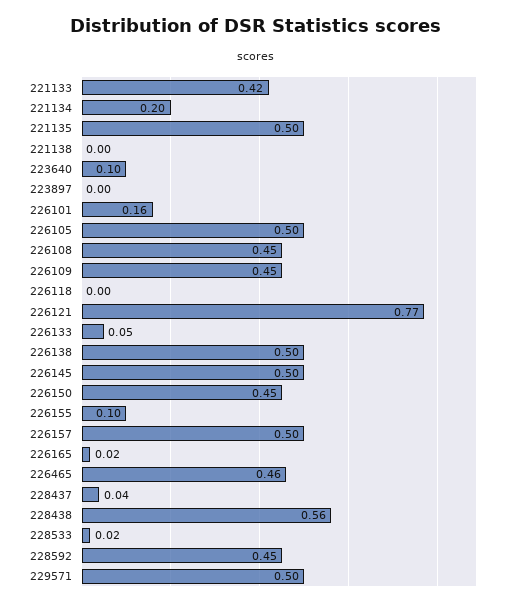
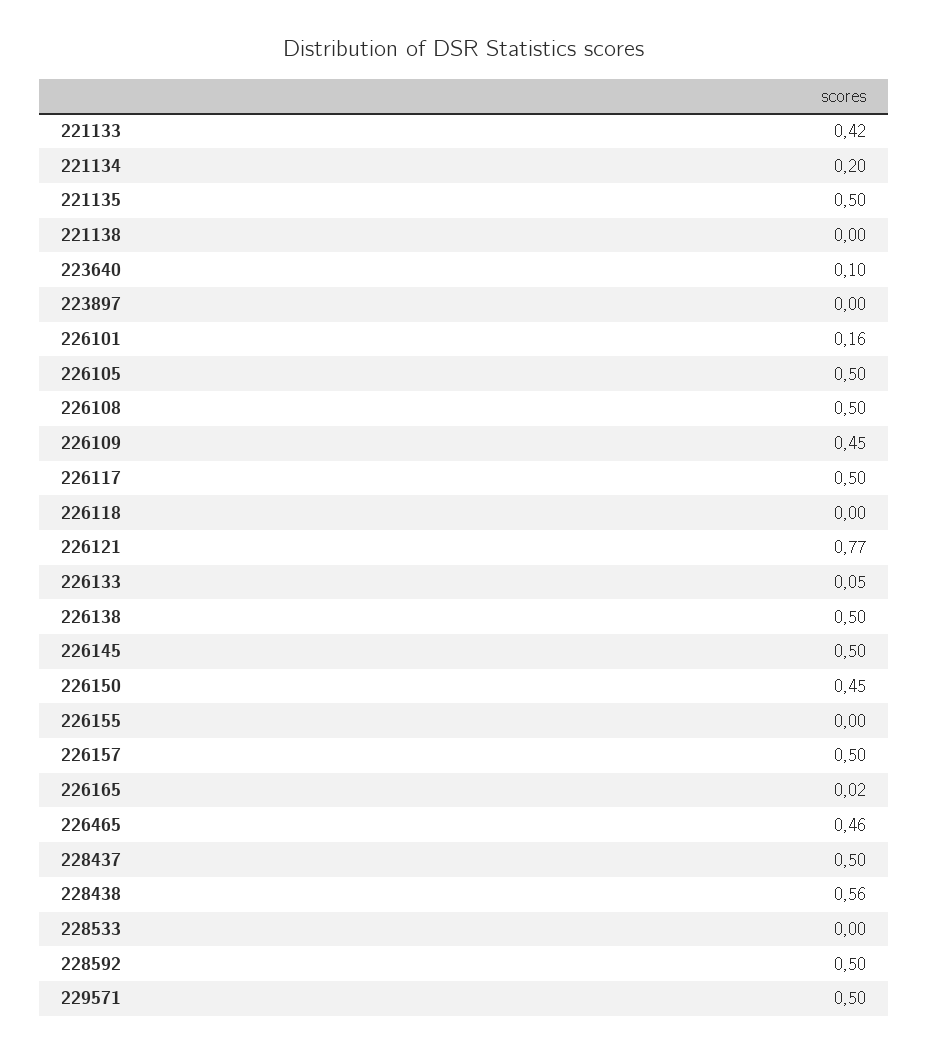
226108: 0.45 -> 0.5
226155: 0.1 -> 0
228437: 0.04 -> 0.5
228533: 0.02 -> 0
228592: 0.45 -> 0.5
226117: none -> 0.5

